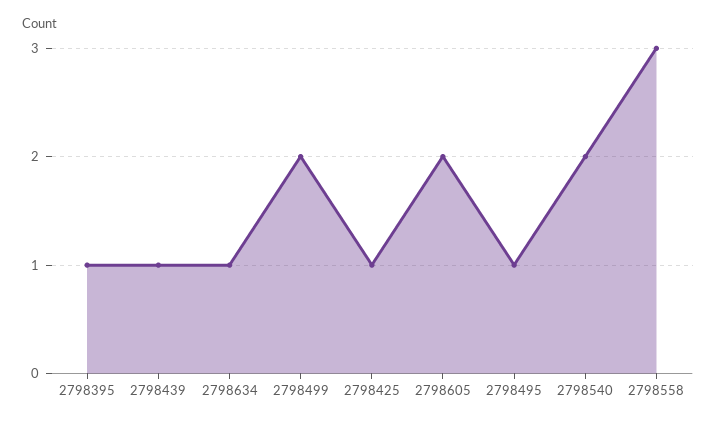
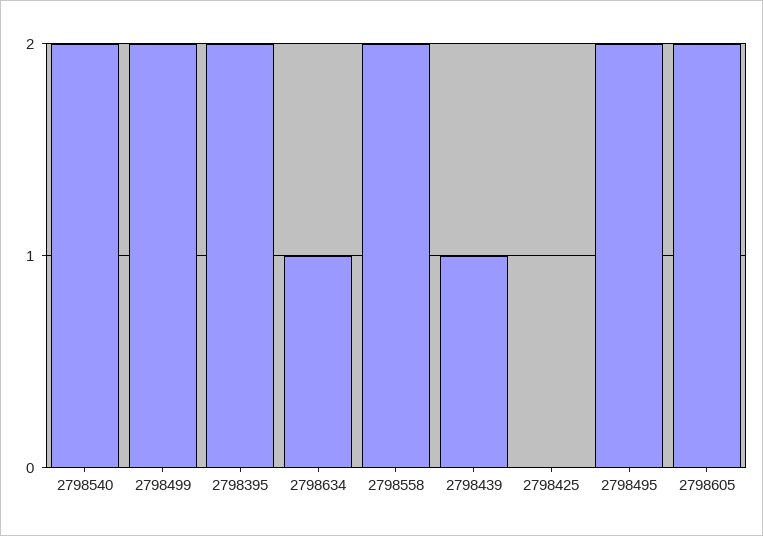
2798395: 1 -> 2
2798425: 1 -> 0
2798495: 1 -> 2
2798558: 3 -> 2

